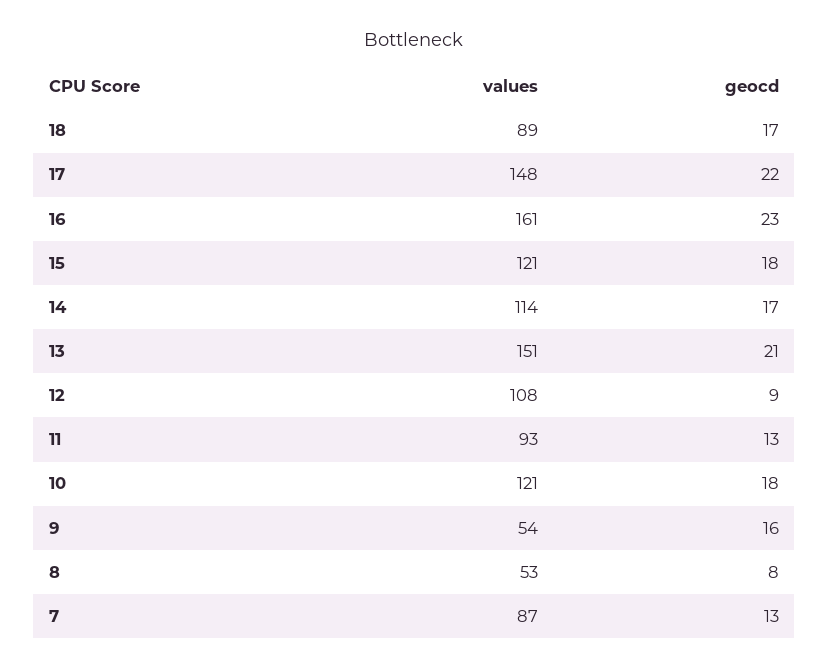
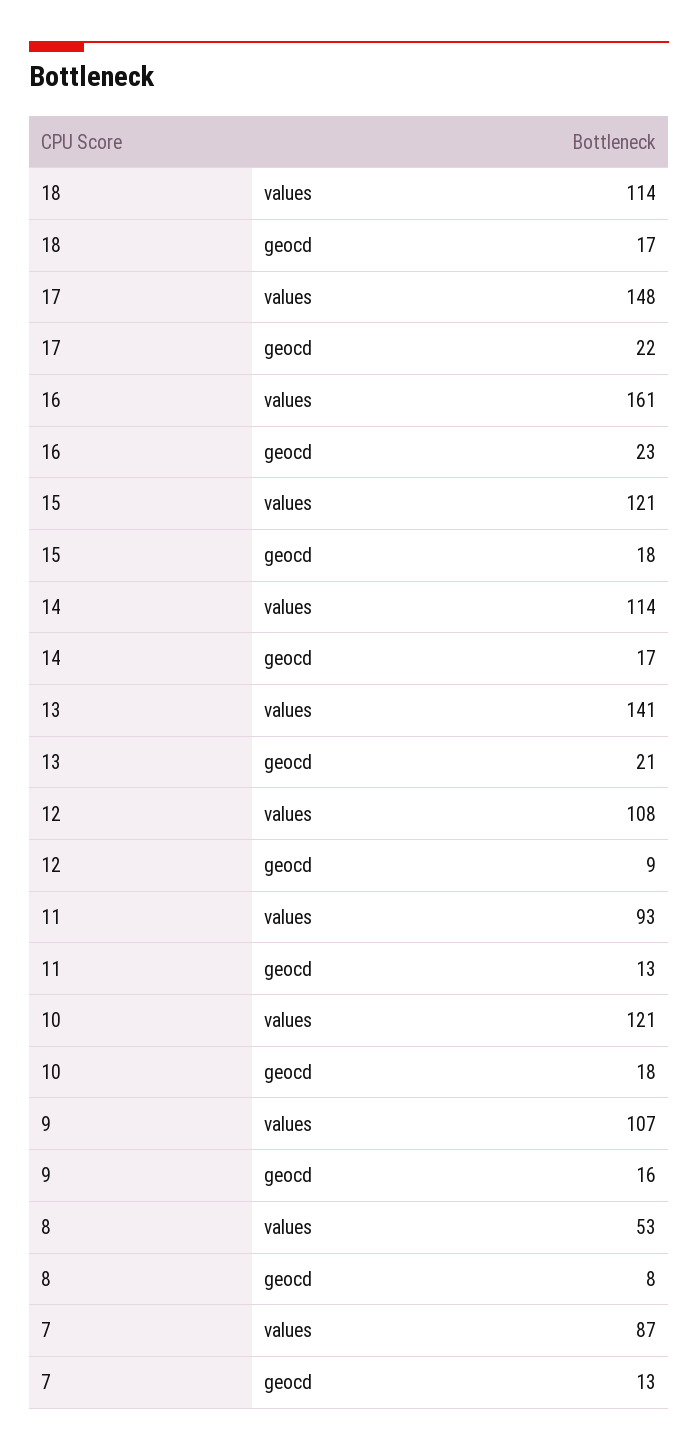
values, 18: 89 -> 114
values, 13: 151 -> 141
values, 9: 54 -> 107

